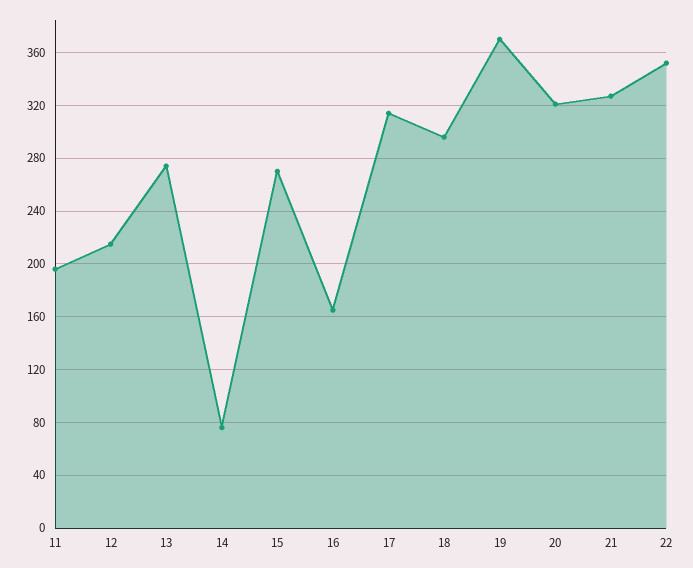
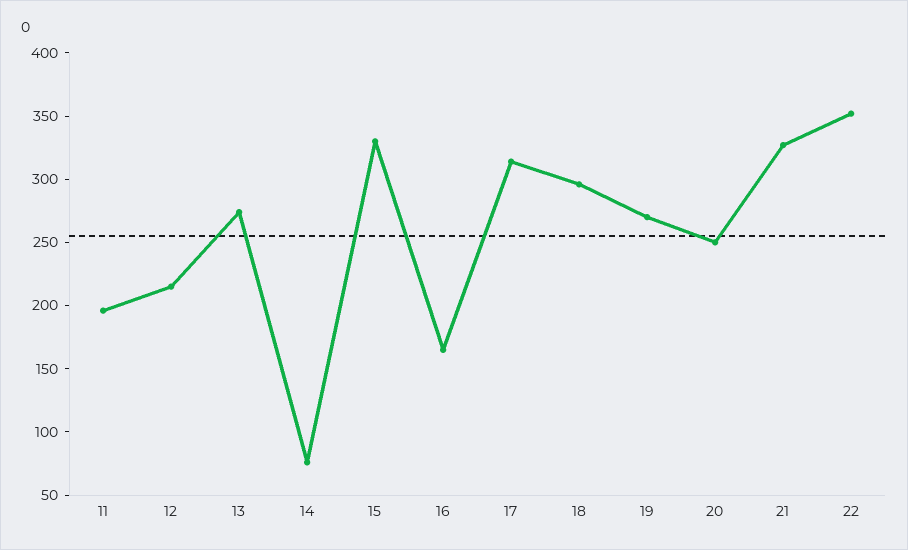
15: 270 -> 330
19: 370 -> 270
20: 320 -> 250

